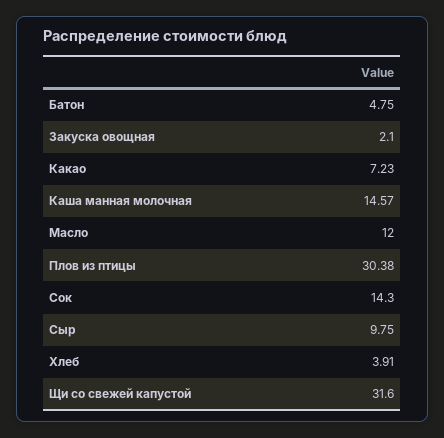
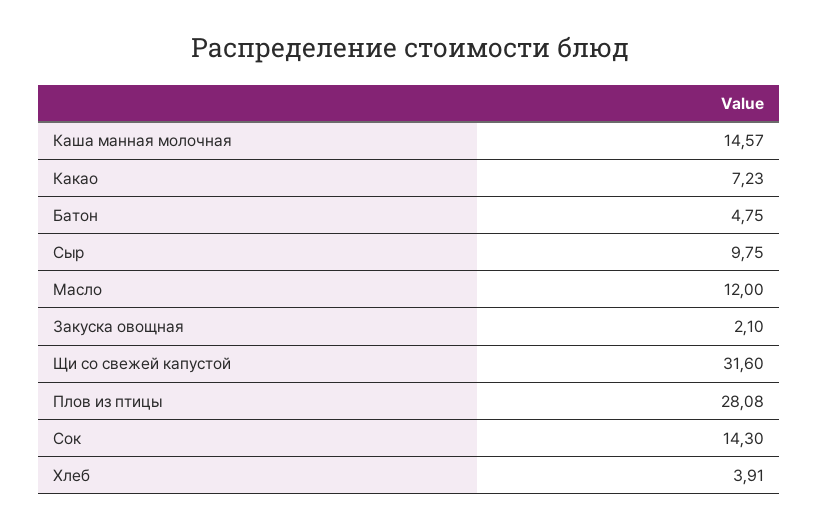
Плов из птицы: 30.38 -> 28.08

